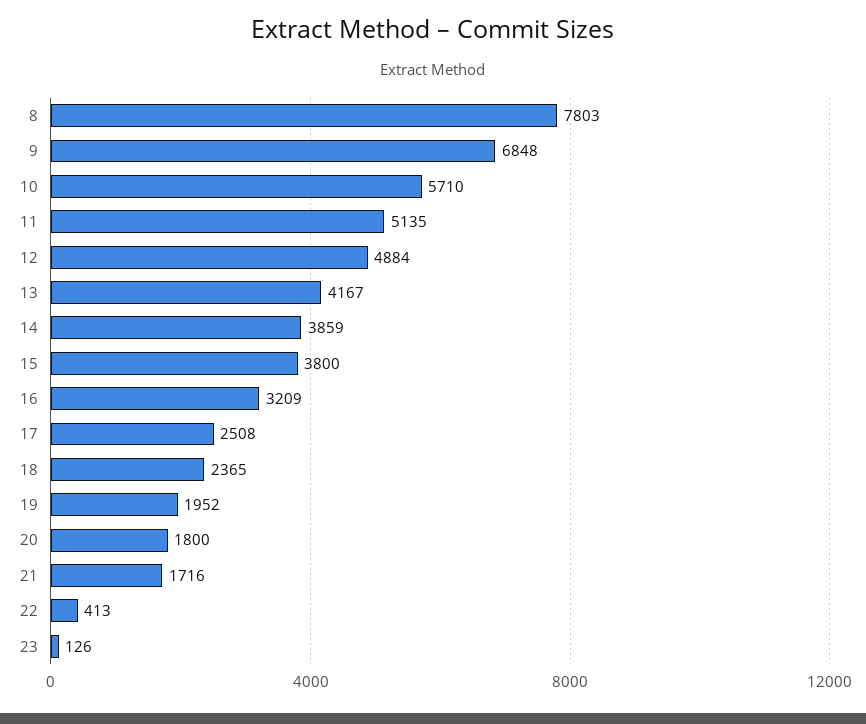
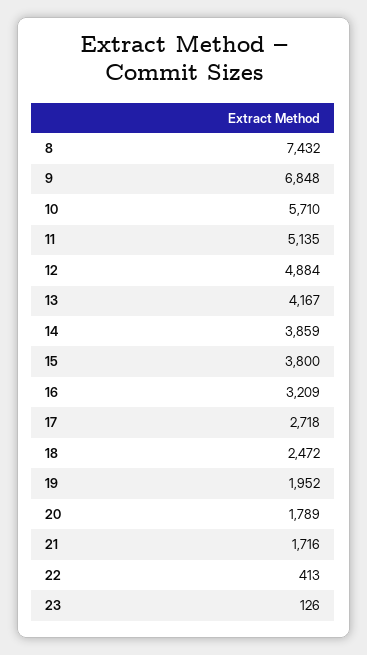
8: 7803 -> 7432
17: 2508 -> 2718
18: 2365 -> 2472
20: 1800 -> 1789

